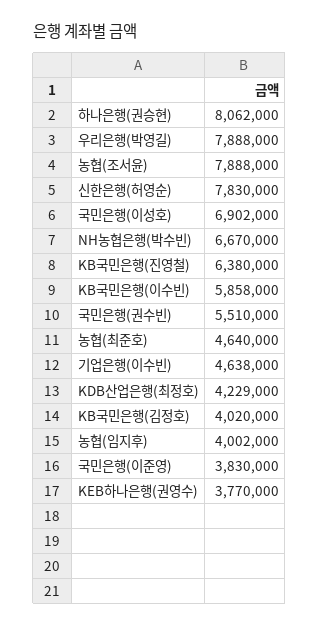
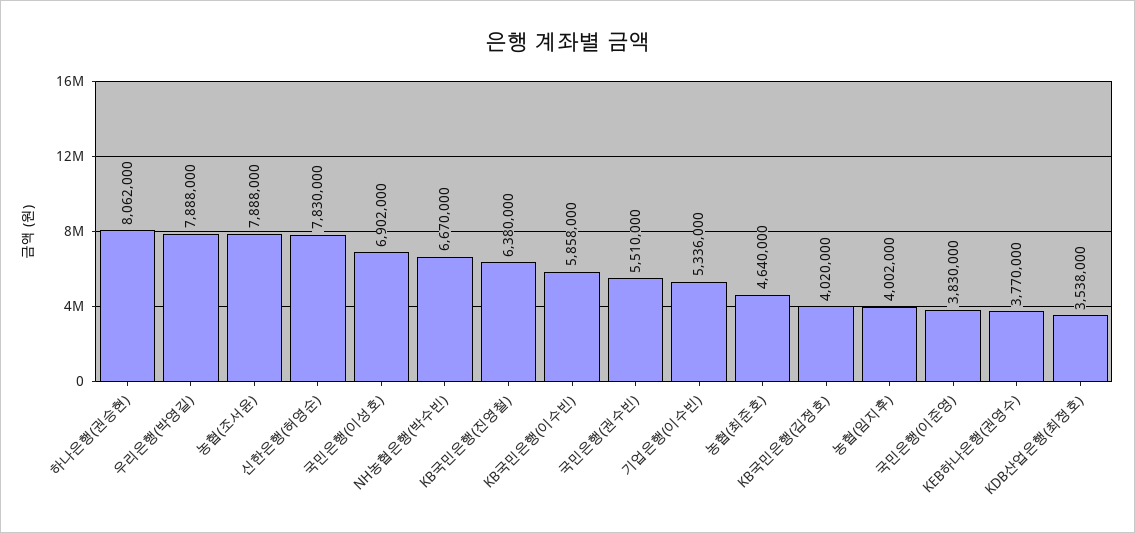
기업은행(이수빈): 4638000 -> 5336000
KDB산업은행(최정호): 4229000 -> 3538000

